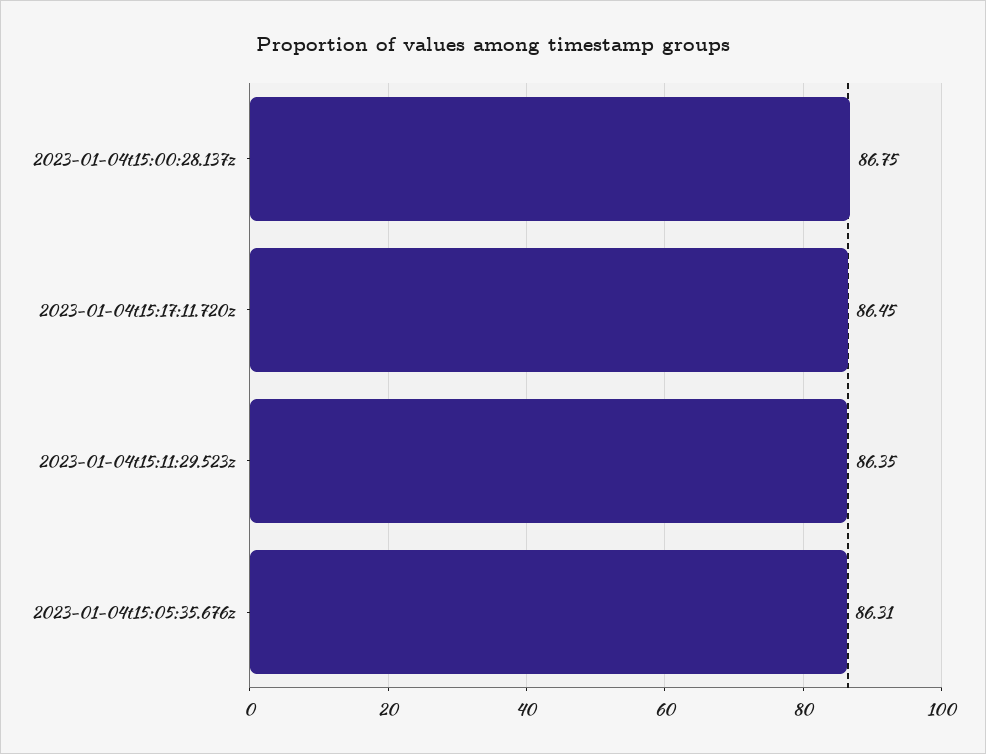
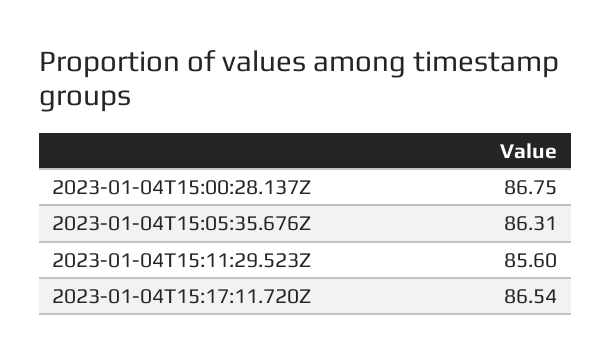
2023-01-04t15:17:11.720z: 86.45 -> 86.54
2023-01-04t15:11:29.523z: 86.35 -> 85.6

